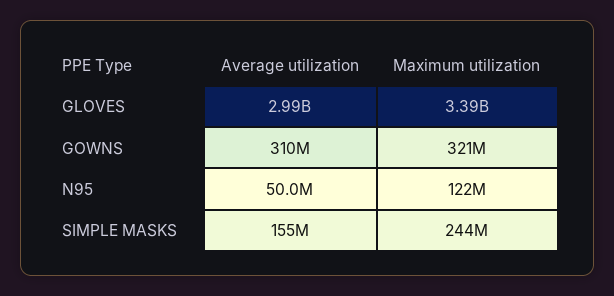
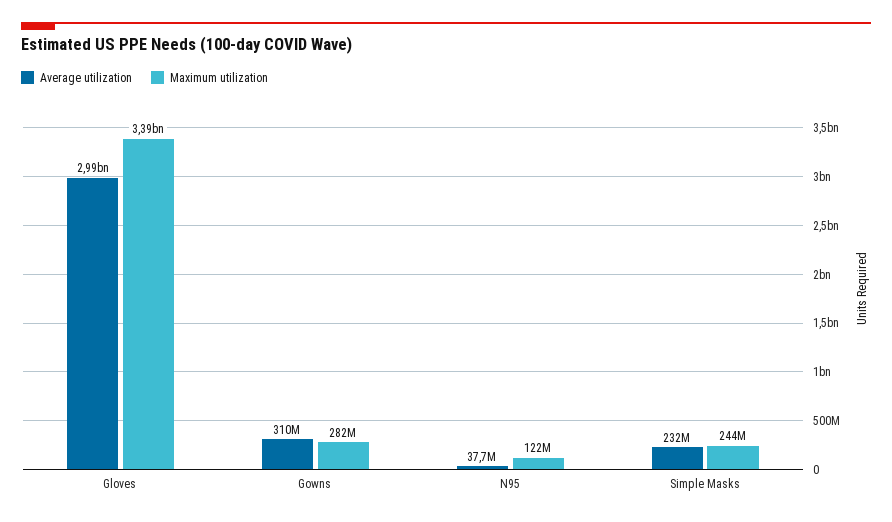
Maximum utilization, GOWNS: 321000000 -> 282000000
Average utilization, N95: 50000000 -> 37700000
Average utilization, SIMPLE MASKS: 155000000 -> 232000000

